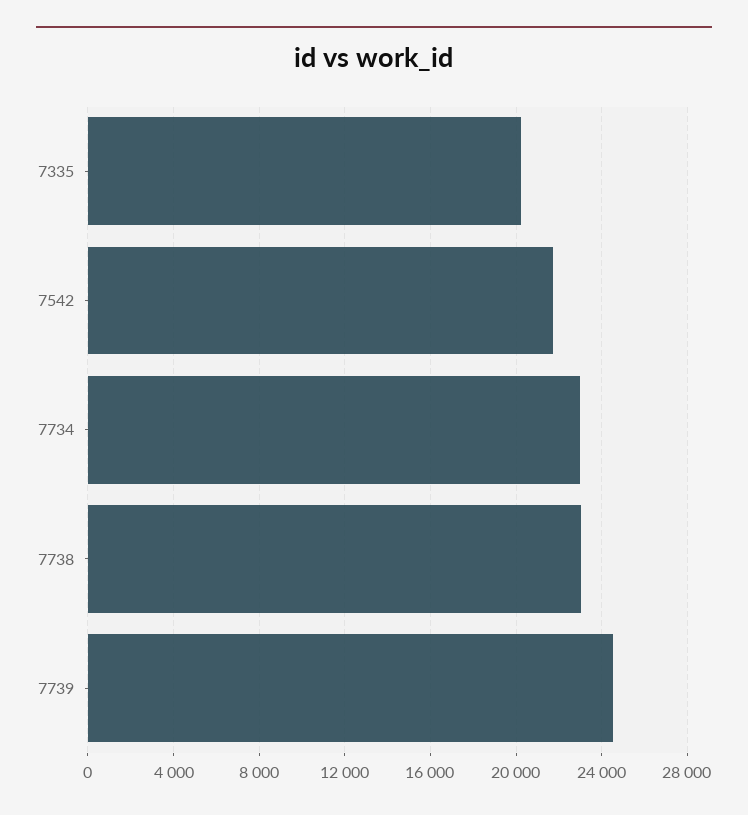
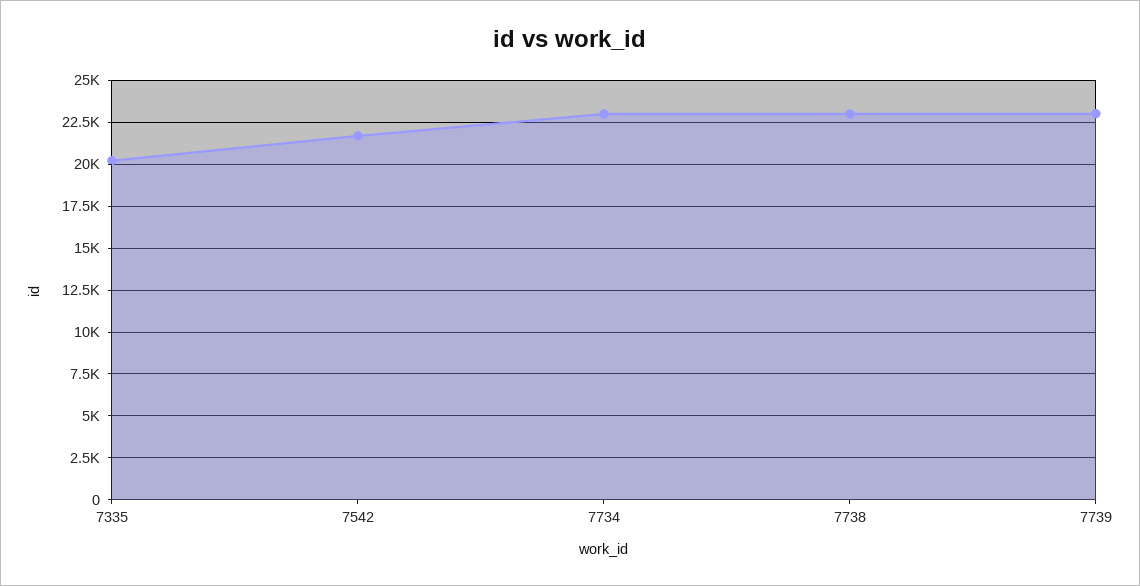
7739: 24500 -> 23000

